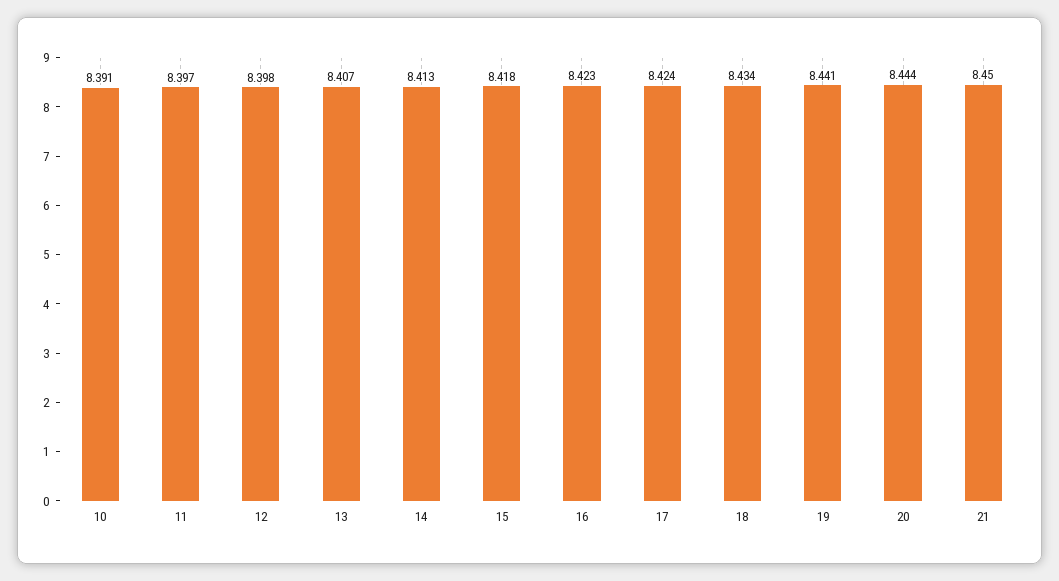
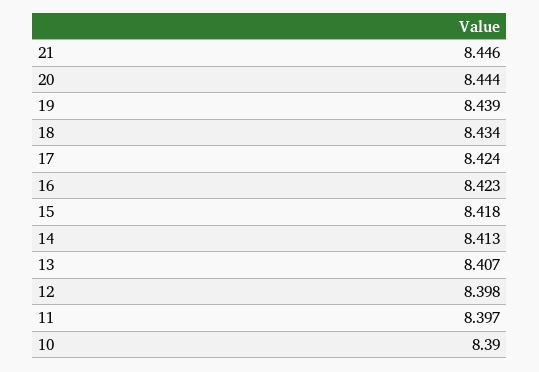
10: 8.391 -> 8.39
19: 8.441 -> 8.439
21: 8.45 -> 8.446

